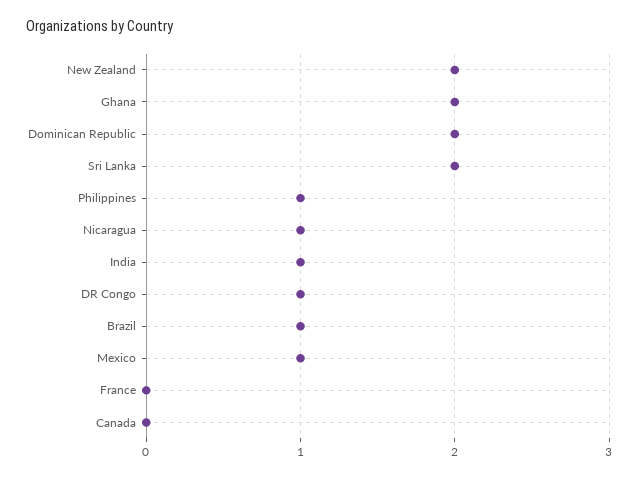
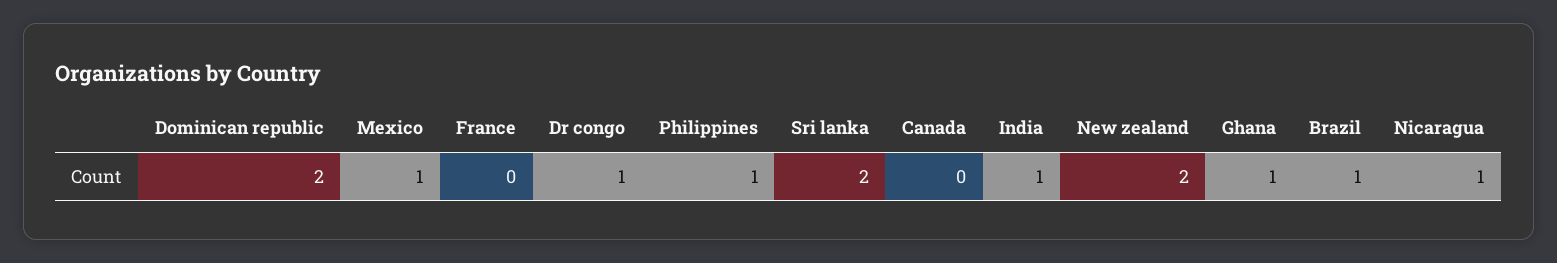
Ghana: 2 -> 1

